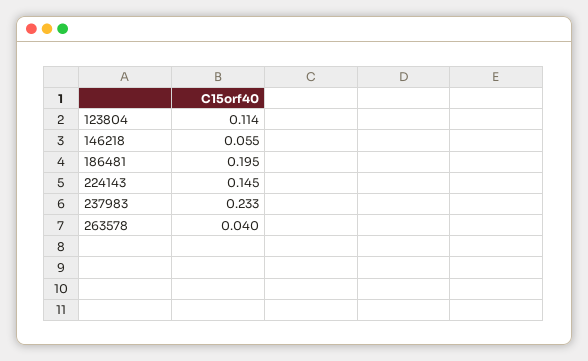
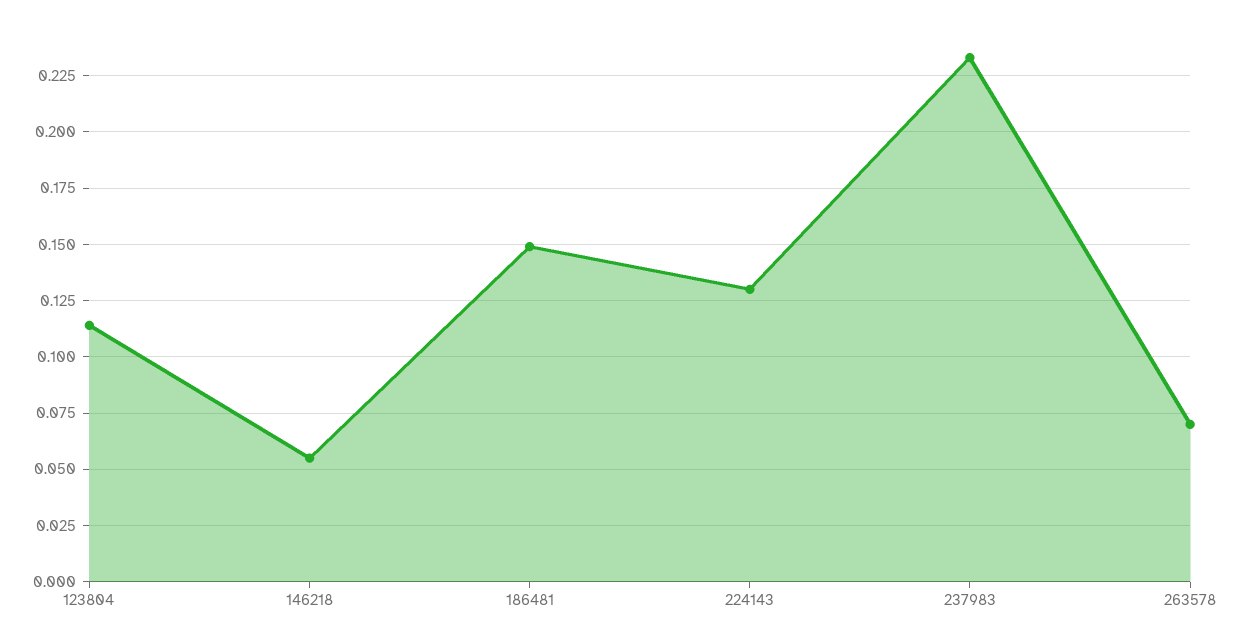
186481: 0.195 -> 0.15
224143: 0.145 -> 0.13
263578: 0.04 -> 0.07

